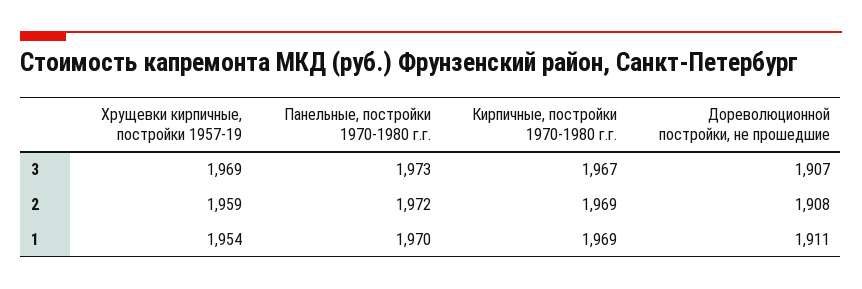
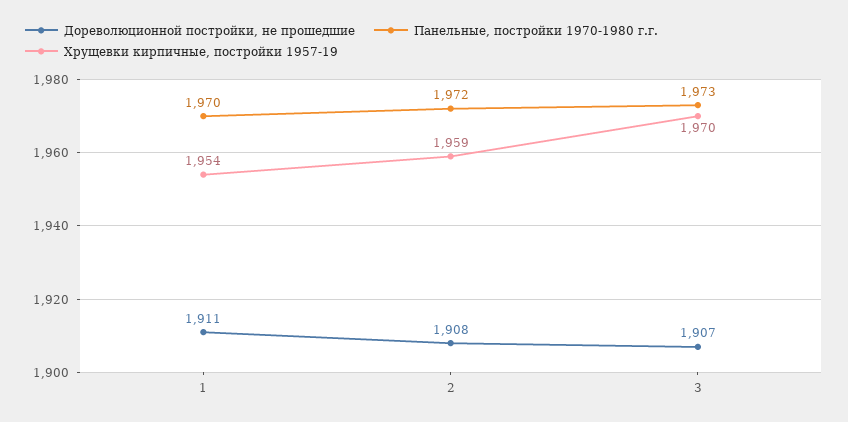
Хрущевки кирпичные, постройки 1957-19, 3: 1969 -> 1970
Кирпичные, постройки 1970-1980 г.г., 3: 1967 -> none
Кирпичные, постройки 1970-1980 г.г., 2: 1969 -> none
Кирпичные, постройки 1970-1980 г.г., 1: 1969 -> none

